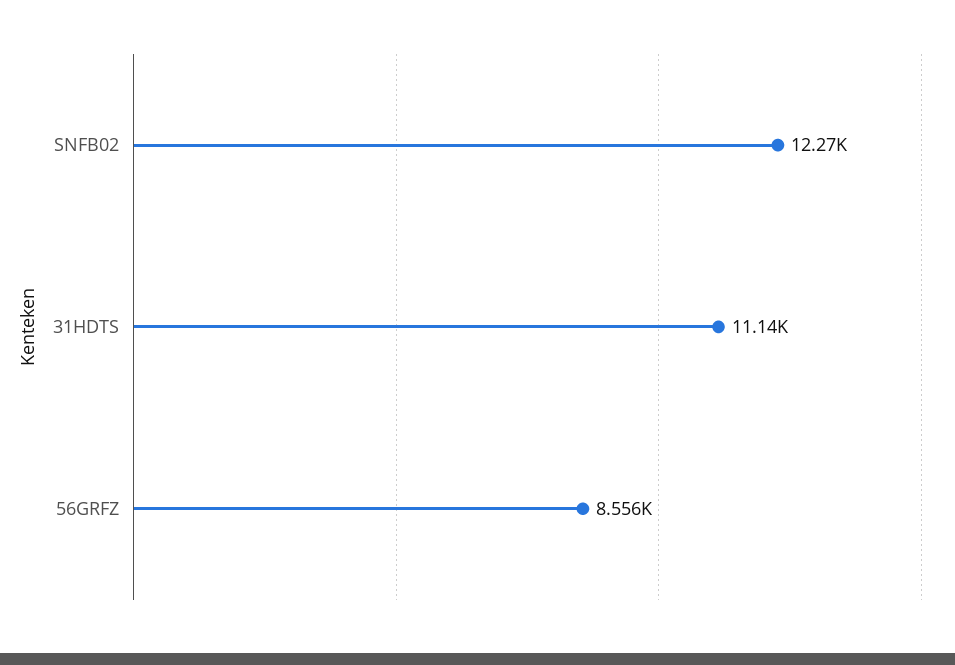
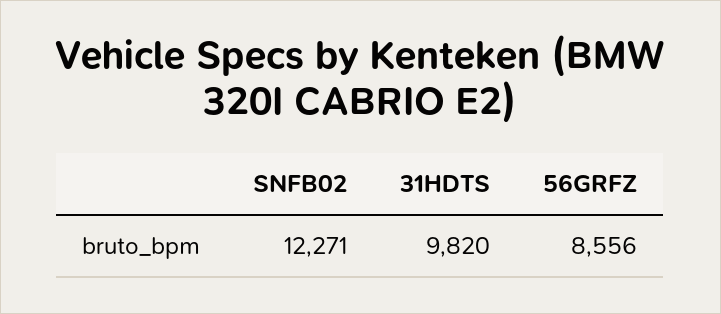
31HDTS: 11140 -> 9820

